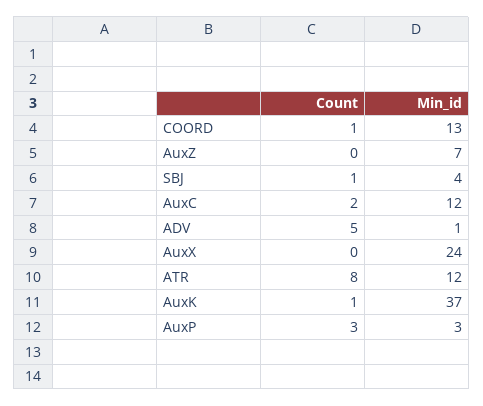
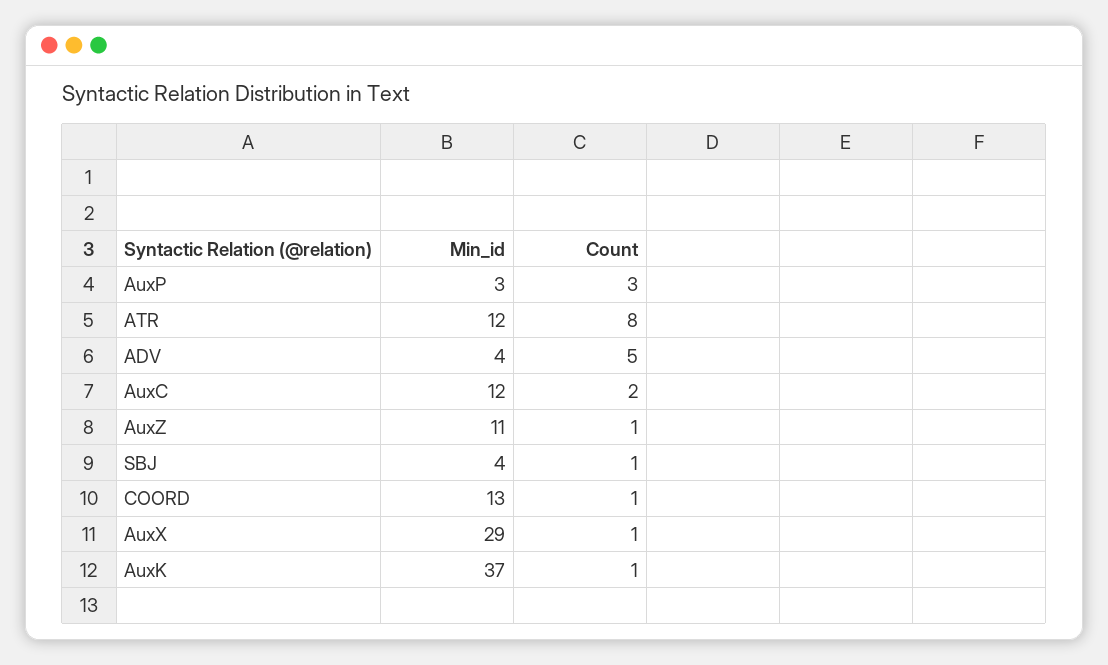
Count, AuxZ: 0 -> 1
Min_id, AuxZ: 7 -> 11
Min_id, ADV: 1 -> 4
Count, AuxX: 0 -> 1
Min_id, AuxX: 24 -> 29

